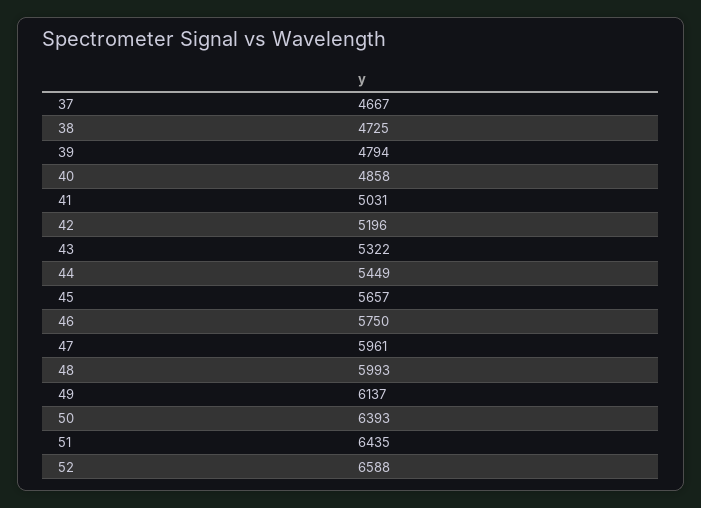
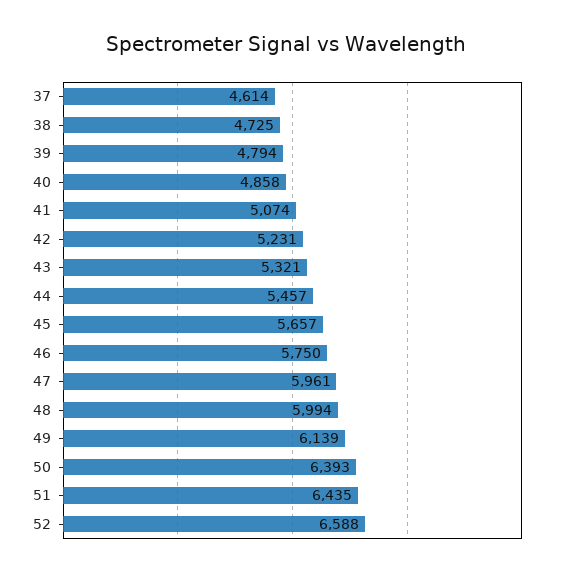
37: 4667 -> 4614
41: 5031 -> 5074
42: 5196 -> 5231
43: 5322 -> 5321
44: 5449 -> 5457
48: 5993 -> 5994
49: 6137 -> 6139

